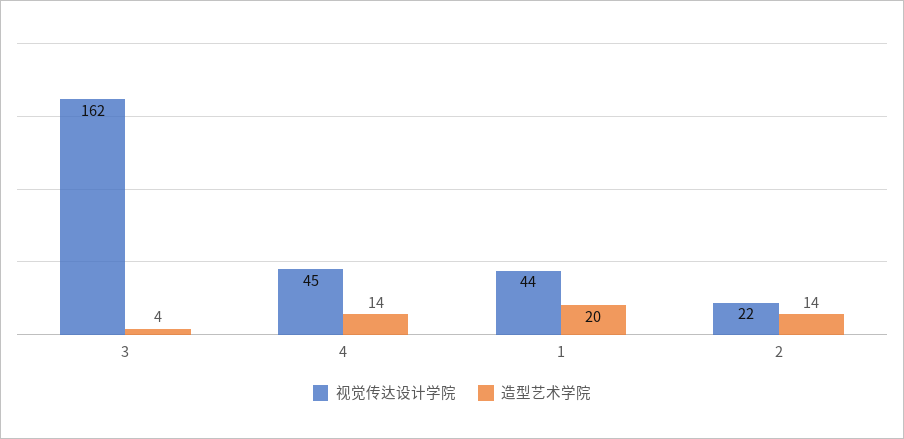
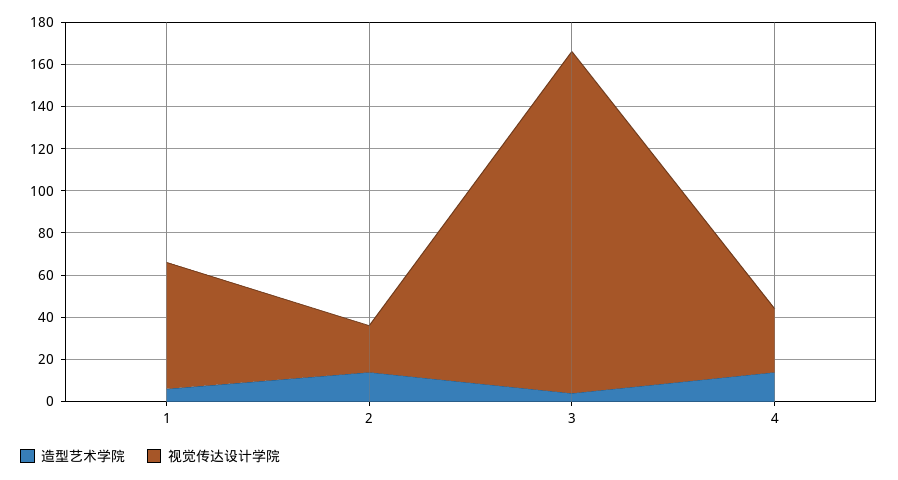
视觉传达设计学院, 4: 45 -> 30
视觉传达设计学院, 1: 44 -> 60
造型艺术学院, 1: 20 -> 5

